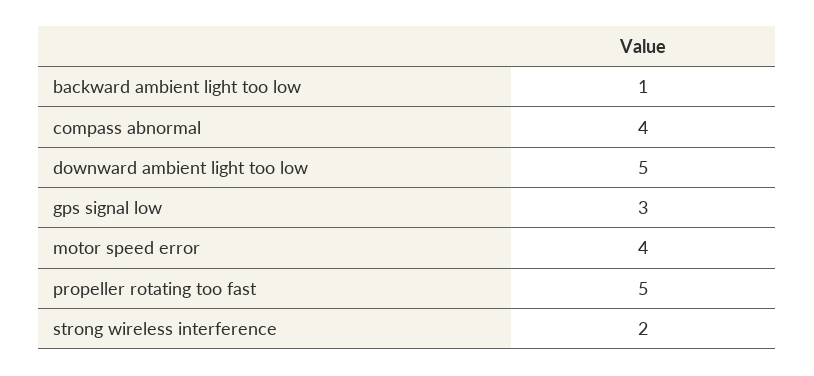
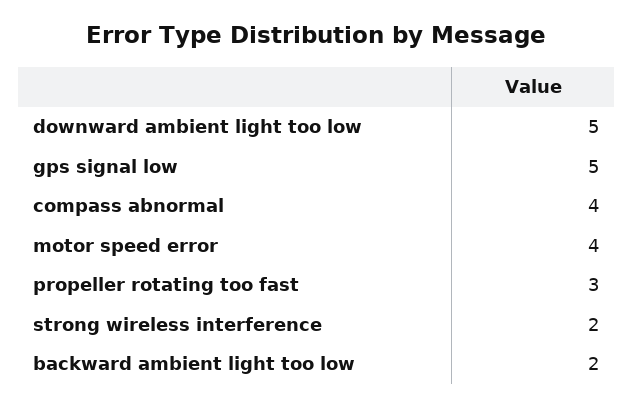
backward ambient light too low: 1 -> 2
gps signal low: 3 -> 5
propeller rotating too fast: 5 -> 3

